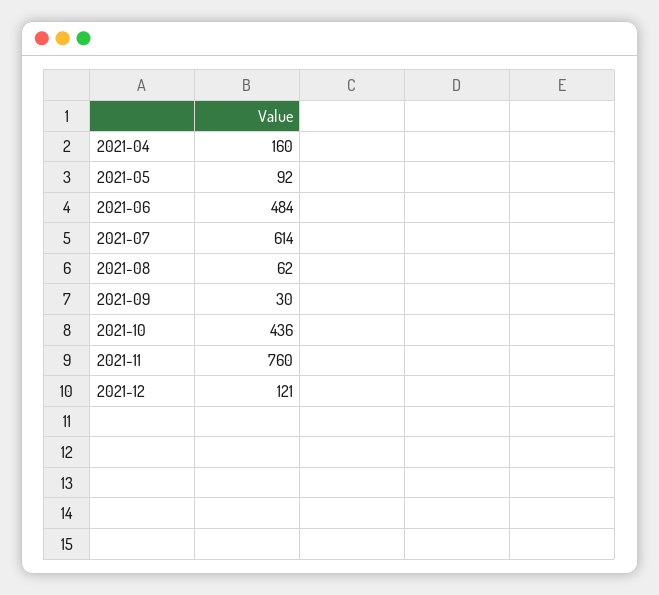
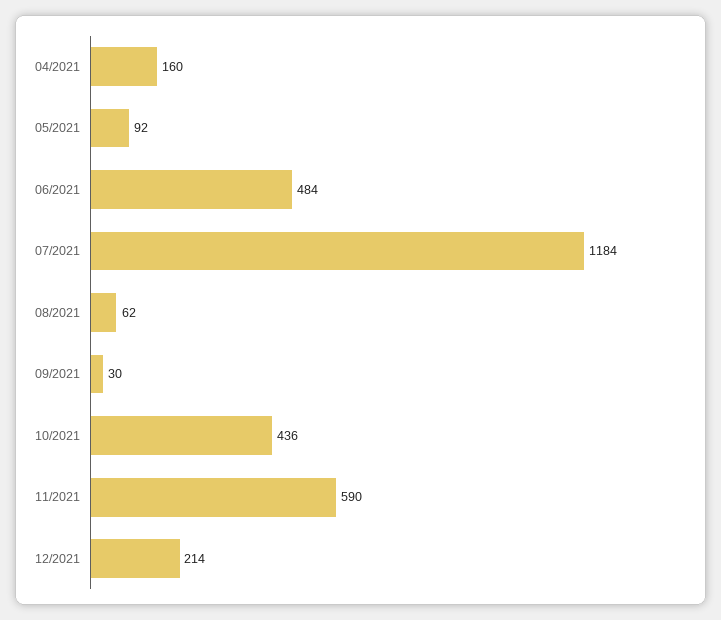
2021-07: 614 -> 1184
2021-11: 760 -> 590
2021-12: 121 -> 214

